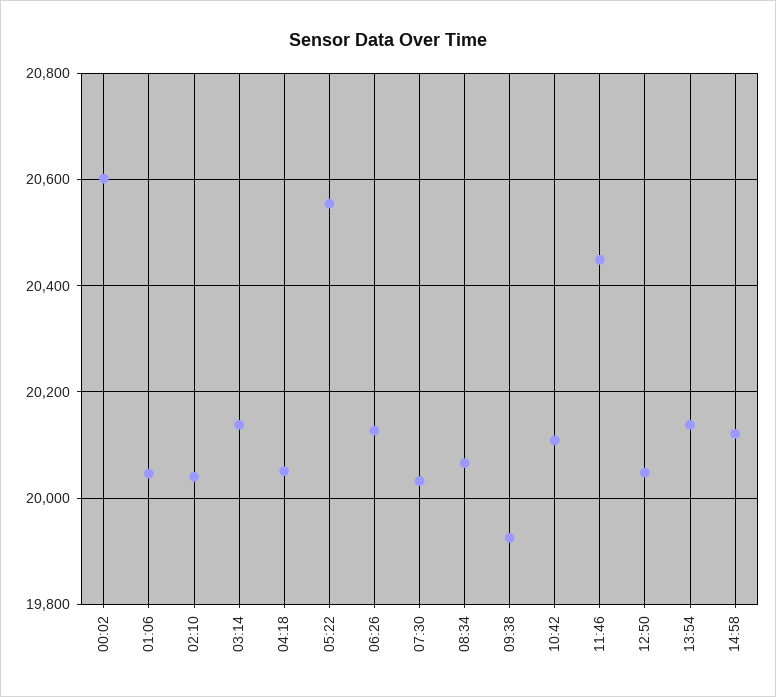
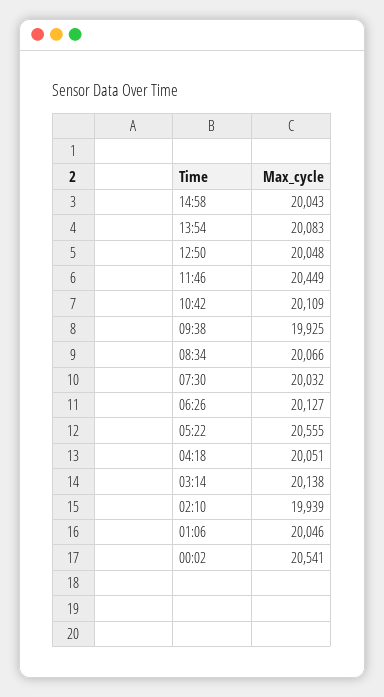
00:02: 20600 -> 20541
02:10: 20040 -> 19939
13:54: 20140 -> 20083
14:58: 20120 -> 20043

